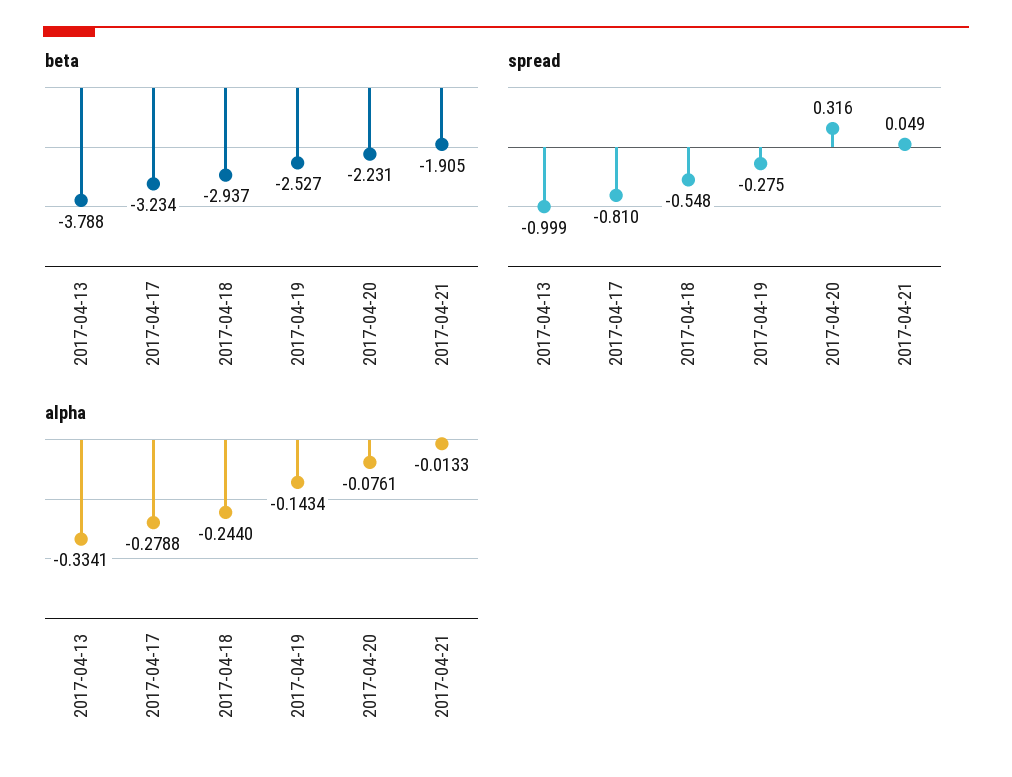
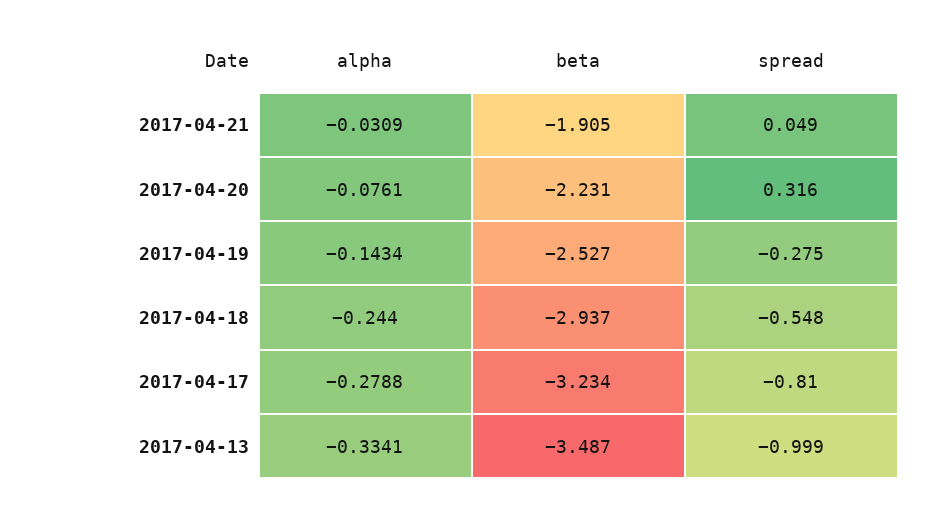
beta, 2017-04-13: -3.788 -> -3.487
alpha, 2017-04-21: -0.0133 -> -0.0309

